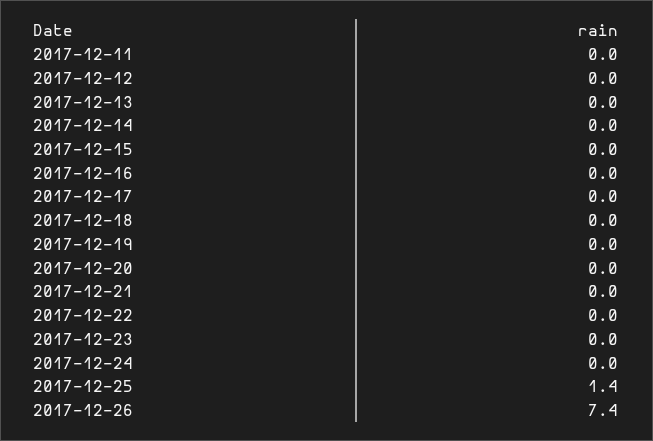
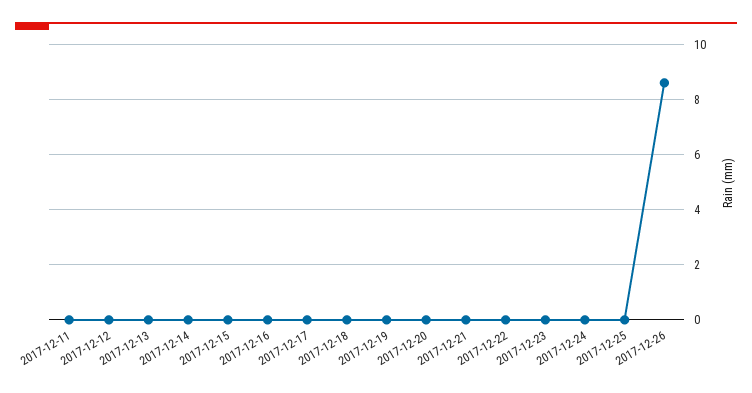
2017-12-25: 1.4 -> 0
2017-12-26: 7.4 -> 8.5

